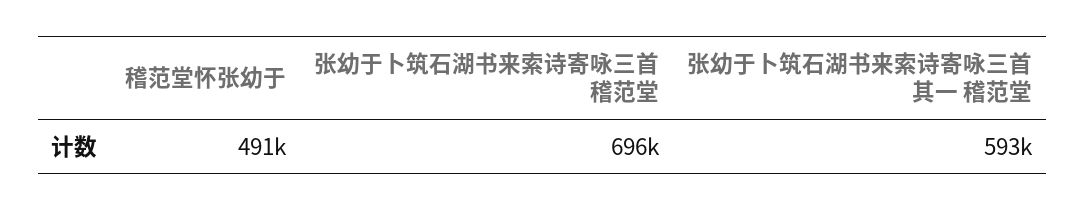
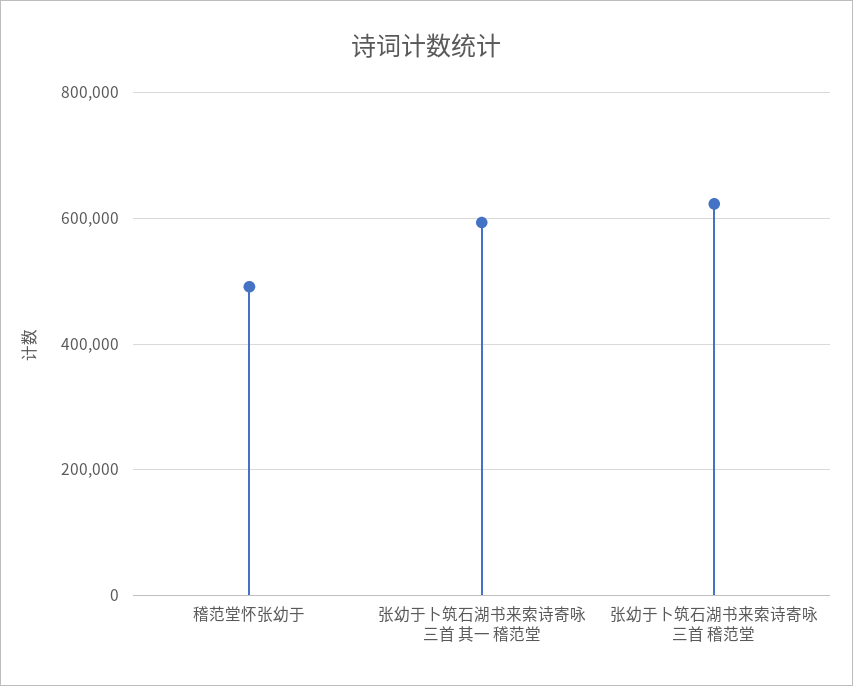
张幼于卜筑石湖书来索诗寄咏三首 稽范堂: 696000 -> 620000

